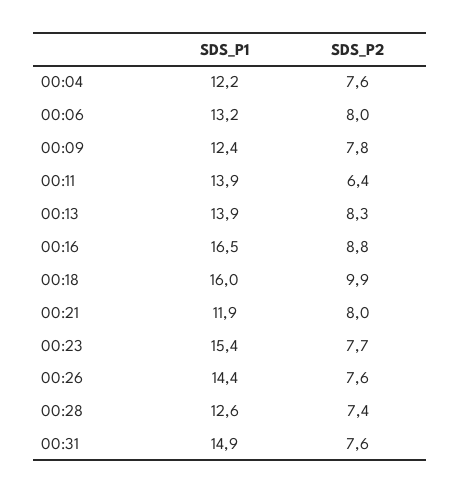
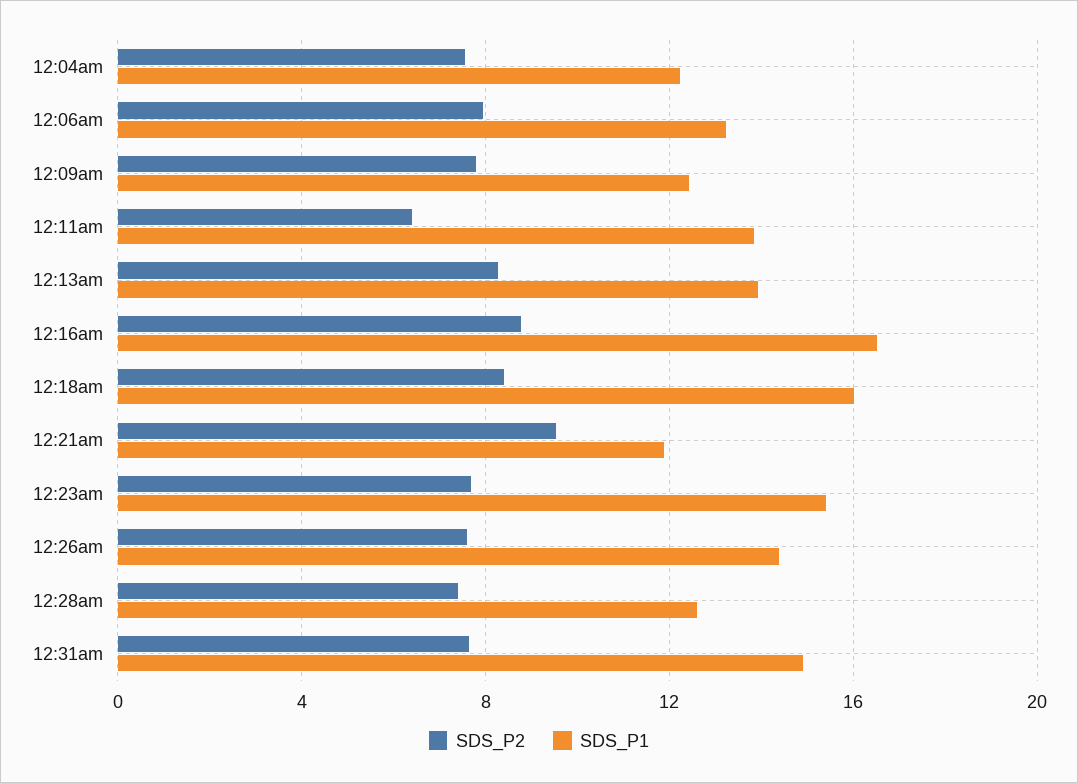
SDS_P2, 00:18: 9.9 -> 8.5
SDS_P2, 00:21: 8 -> 9.5

